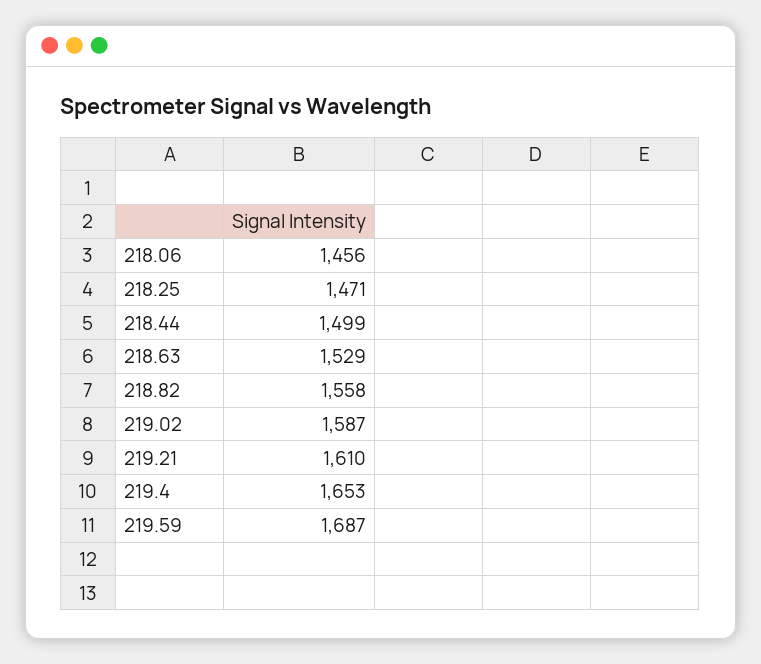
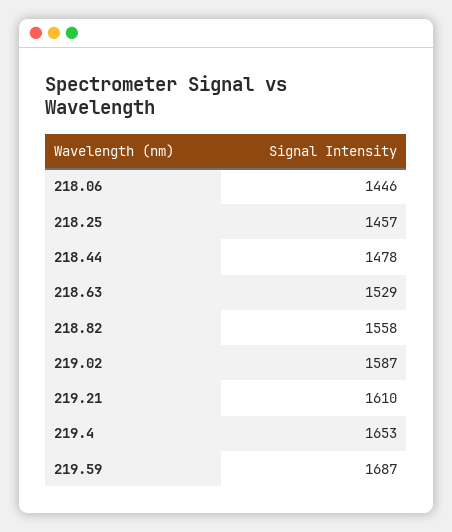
218.06: 1456 -> 1446
218.25: 1471 -> 1457
218.44: 1499 -> 1478

